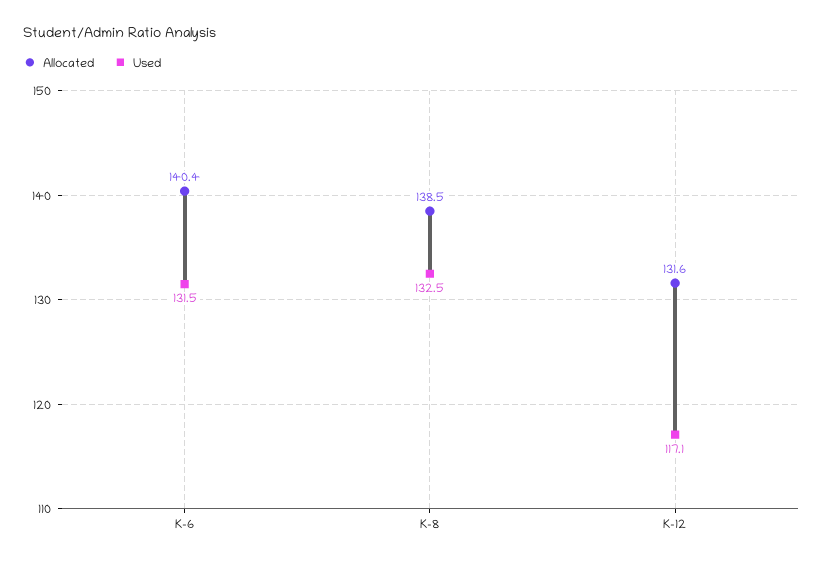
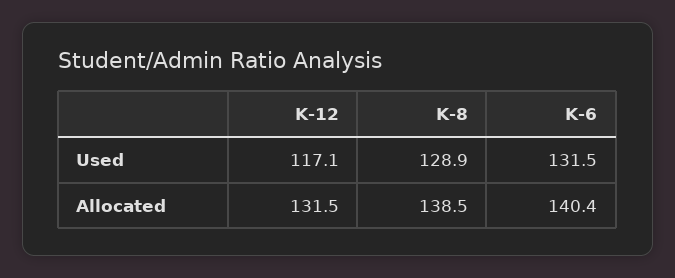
Used, K-8: 132.5 -> 128.9
Allocated, K-12: 131.6 -> 131.5

